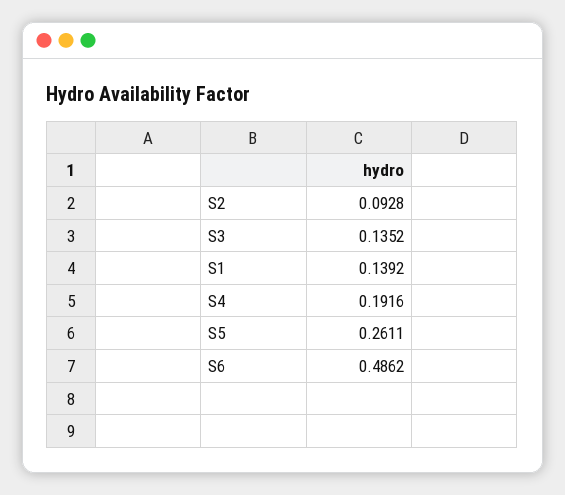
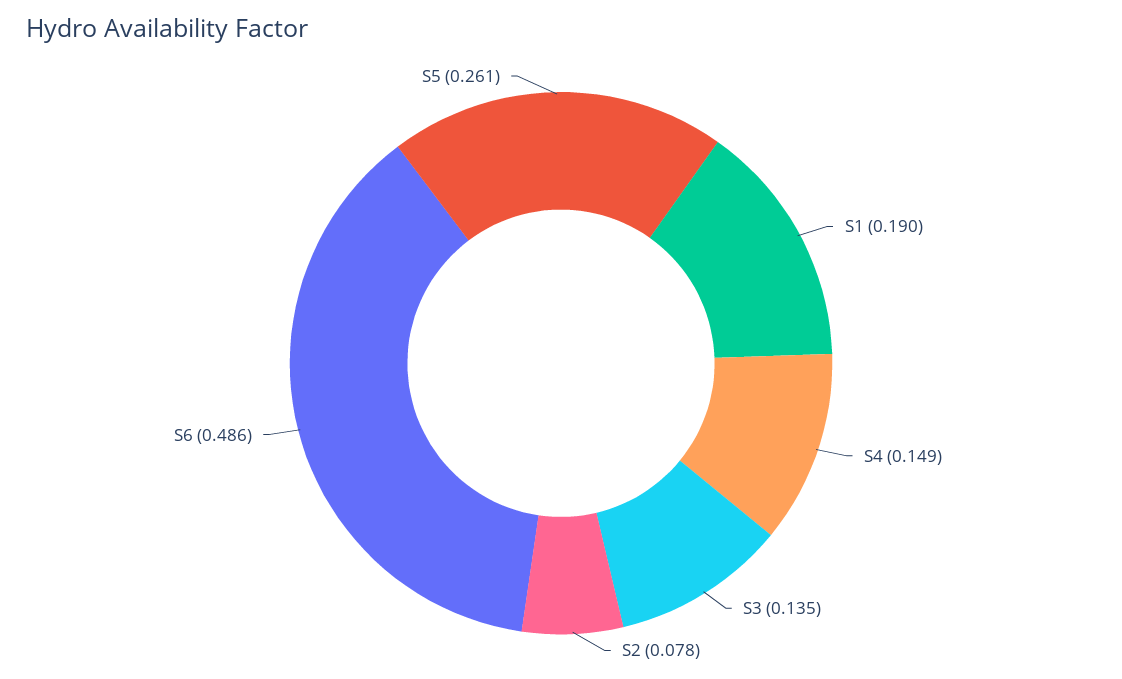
S2: 0.0928 -> 0.078
S1: 0.1392 -> 0.19
S4: 0.1916 -> 0.149

